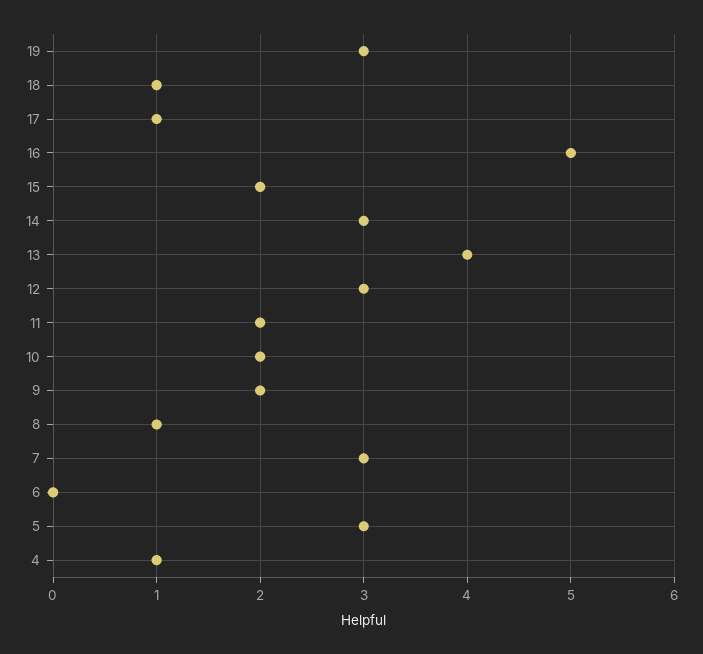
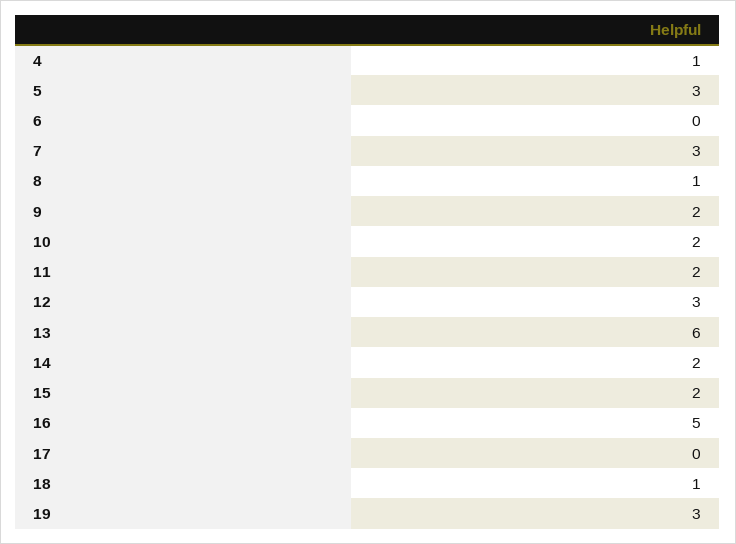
17: 1 -> 0
14: 3 -> 2
13: 4 -> 6

